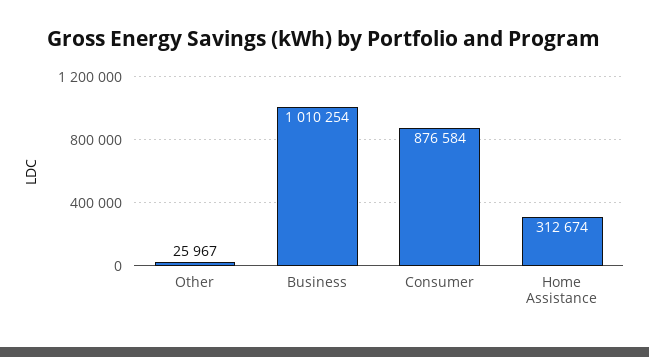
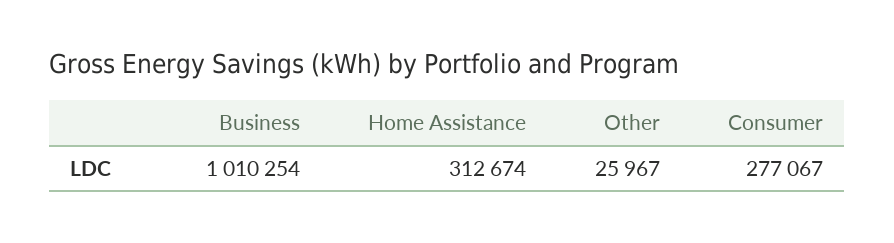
Consumer: 876584 -> 277067

